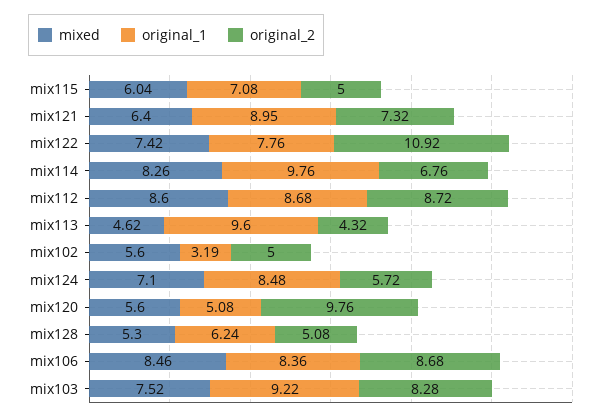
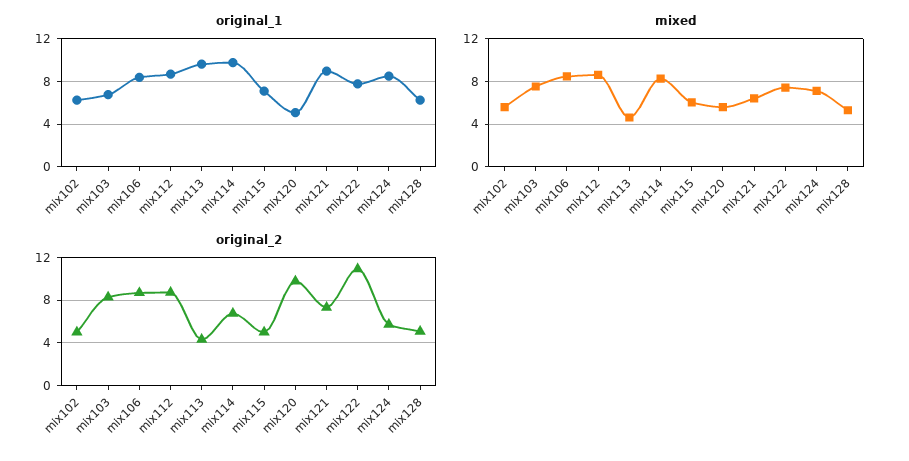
original_1, mix102: 3.19 -> 6
original_1, mix103: 9.22 -> 7

